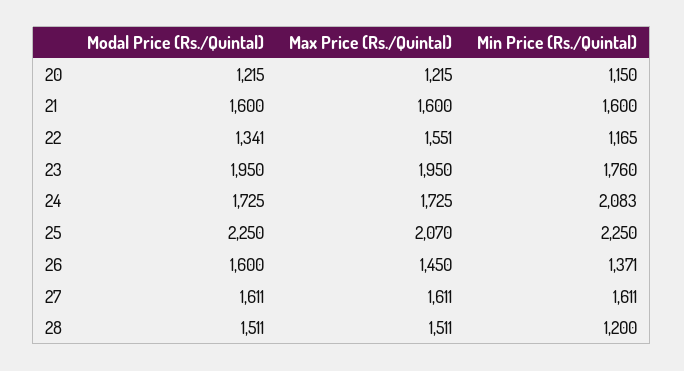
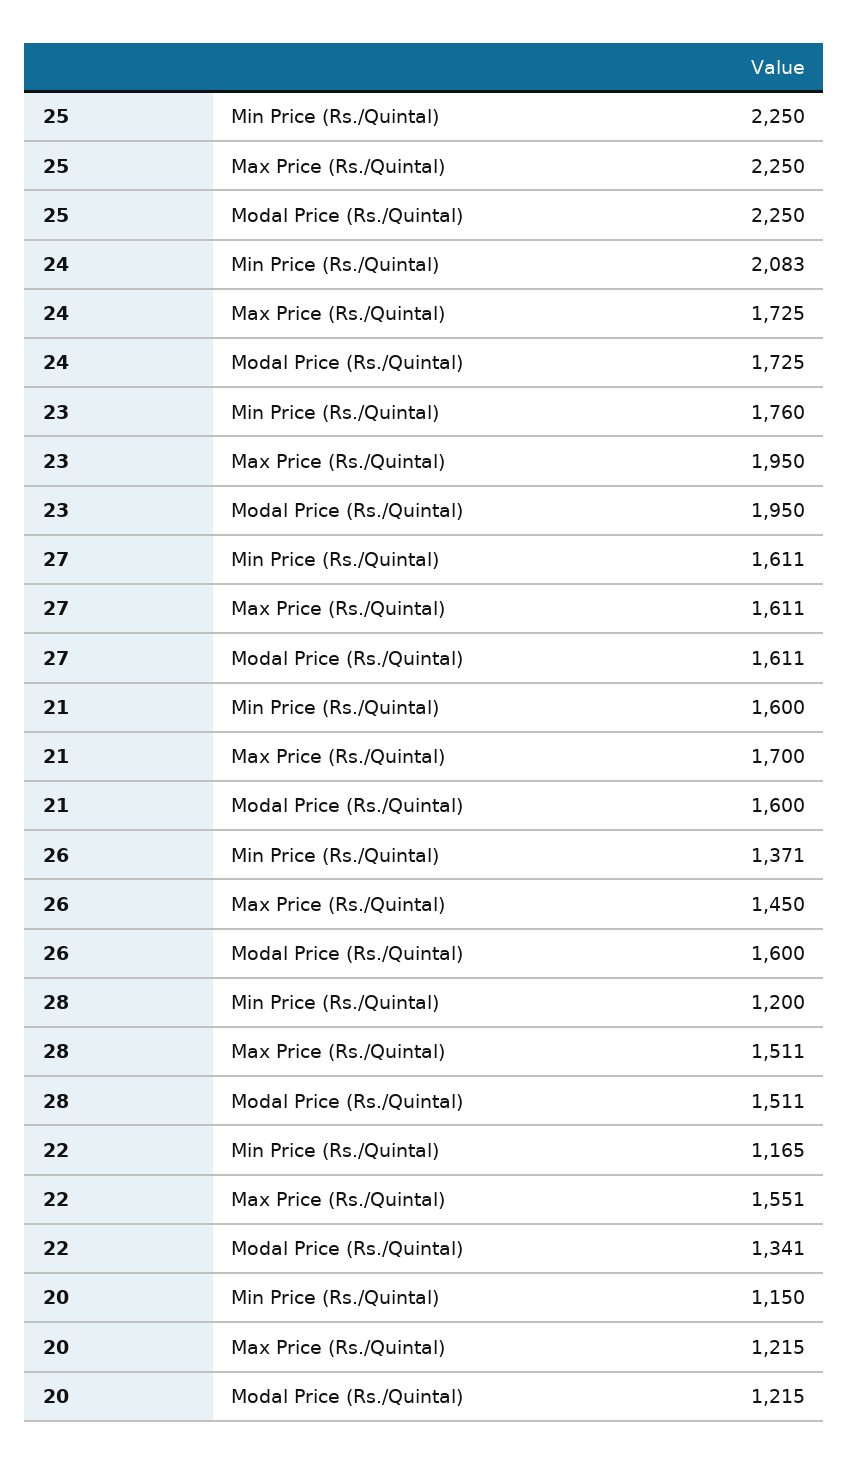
Max Price (Rs./Quintal), 21: 1600 -> 1700
Max Price (Rs./Quintal), 25: 2070 -> 2250

